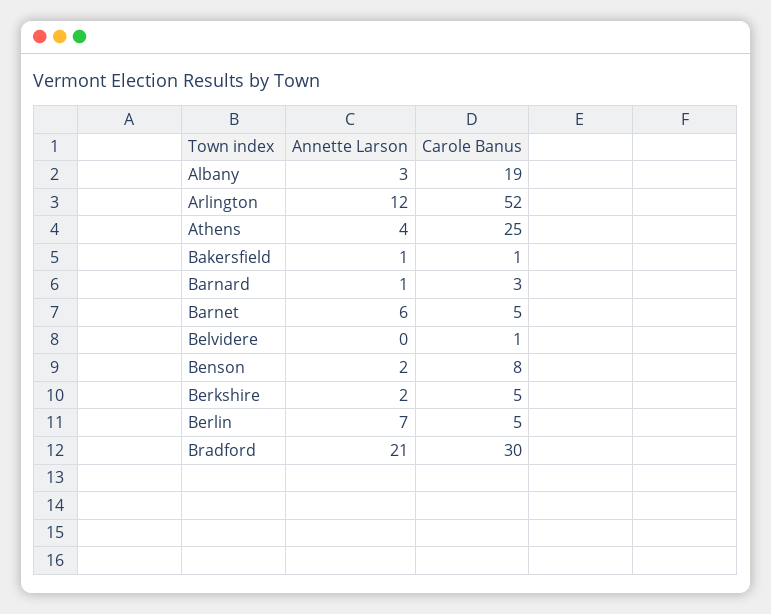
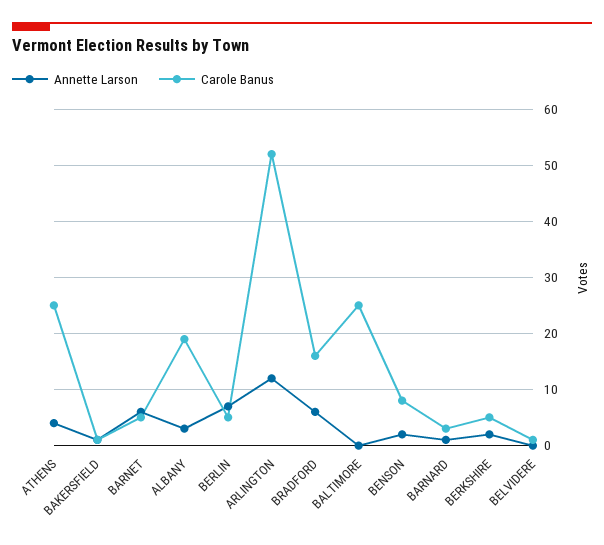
Annette Larson, Bradford: 21 -> 5
Carole Banus, Bradford: 30 -> 15
Annette Larson, BALTIMORE: none -> 0
Carole Banus, BALTIMORE: none -> 25

